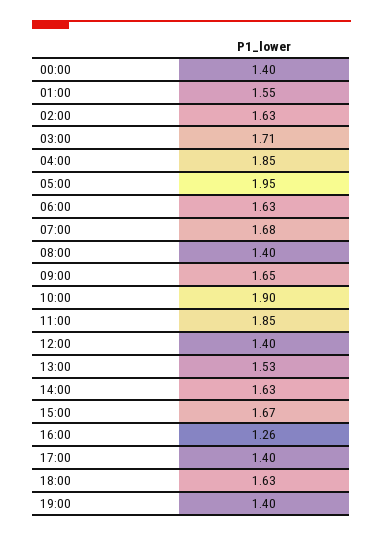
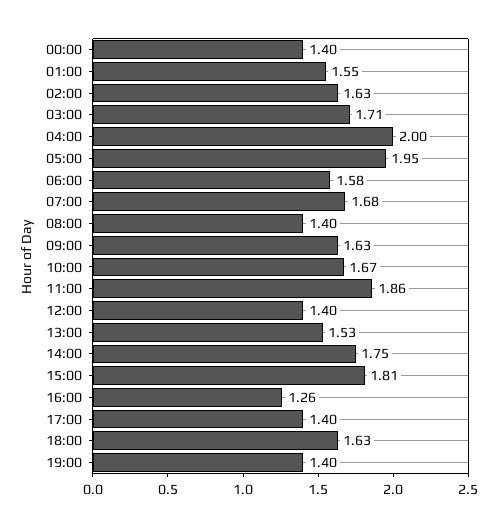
04:00: 1.85 -> 2
06:00: 1.63 -> 1.58
09:00: 1.65 -> 1.63
10:00: 1.9 -> 1.67
11:00: 1.85 -> 1.86
14:00: 1.63 -> 1.75
15:00: 1.67 -> 1.81

